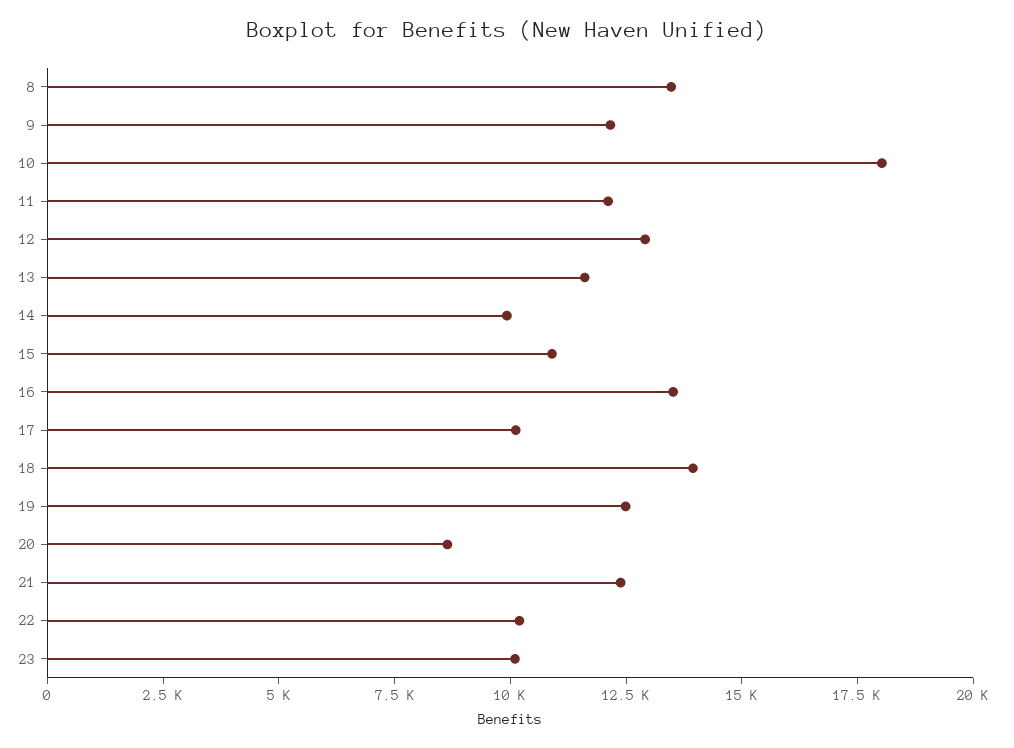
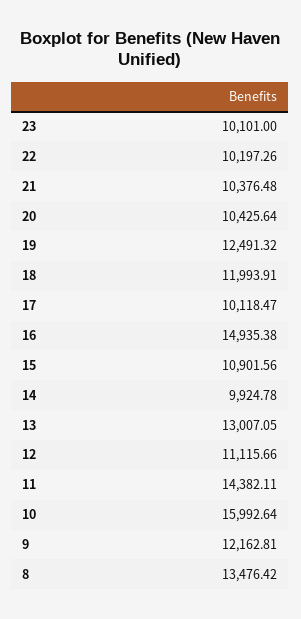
10: 18000 -> 15992.64
11: 12000 -> 14382.11
12: 13000 -> 11115.66
13: 11500 -> 13007.05
16: 13500 -> 14935.38
18: 14000 -> 11993.91
20: 8500 -> 10425.64
21: 12500 -> 10376.48

